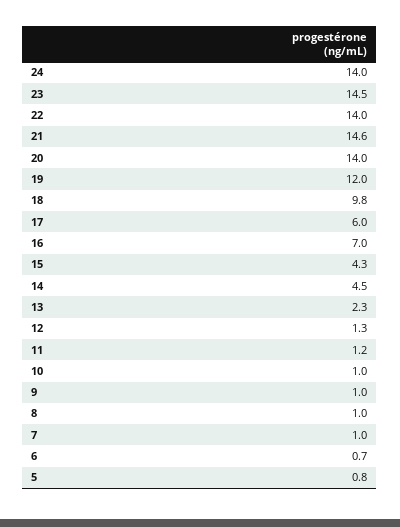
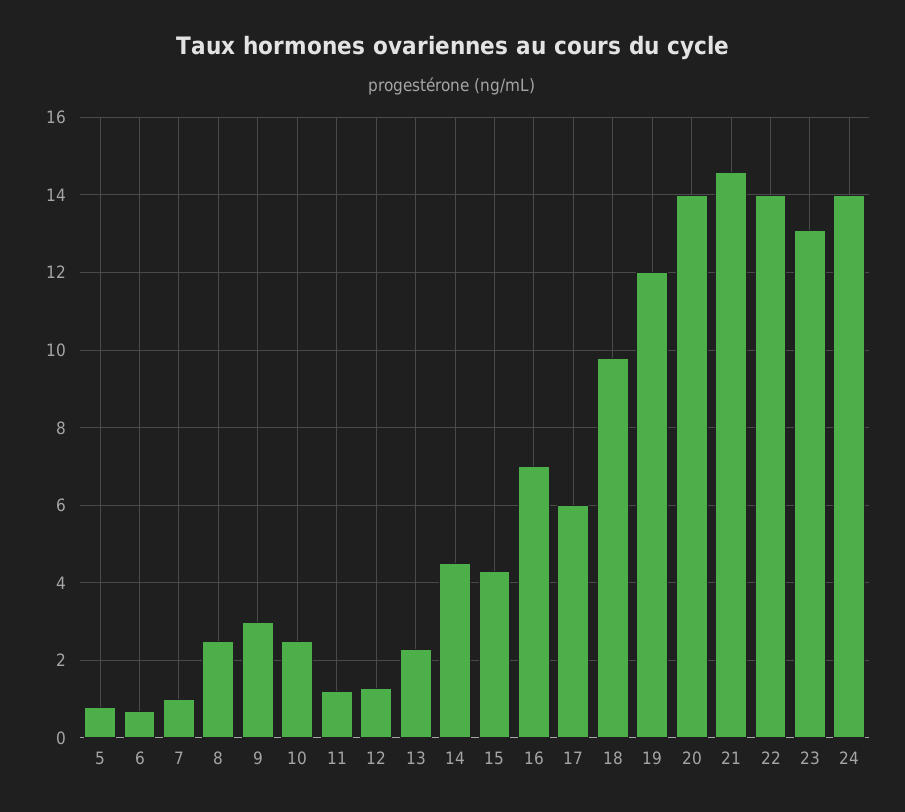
23: 14.5 -> 13
10: 1 -> 2.5
9: 1 -> 3
8: 1 -> 2.5

